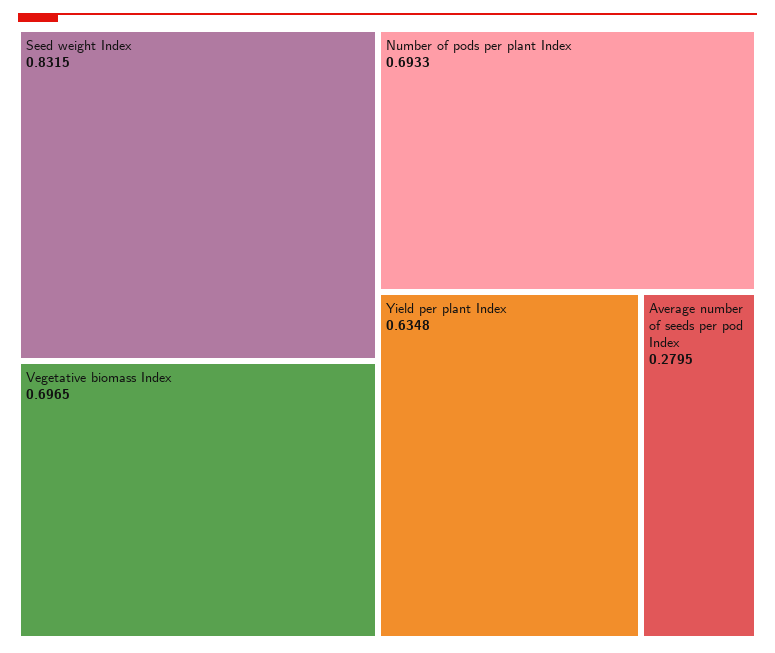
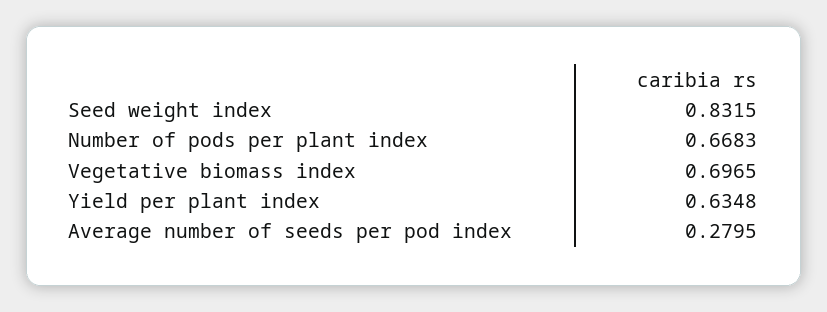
Number of pods per plant Index: 0.6933 -> 0.6683

